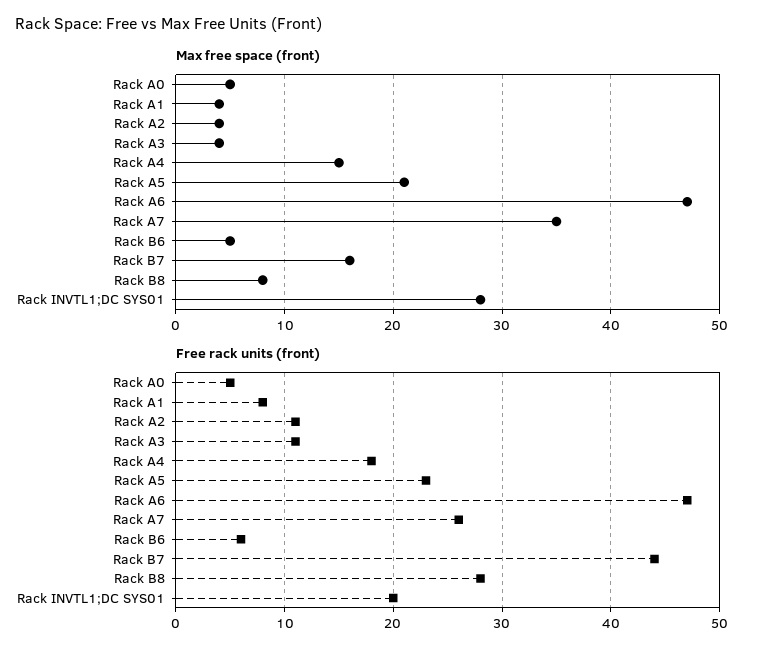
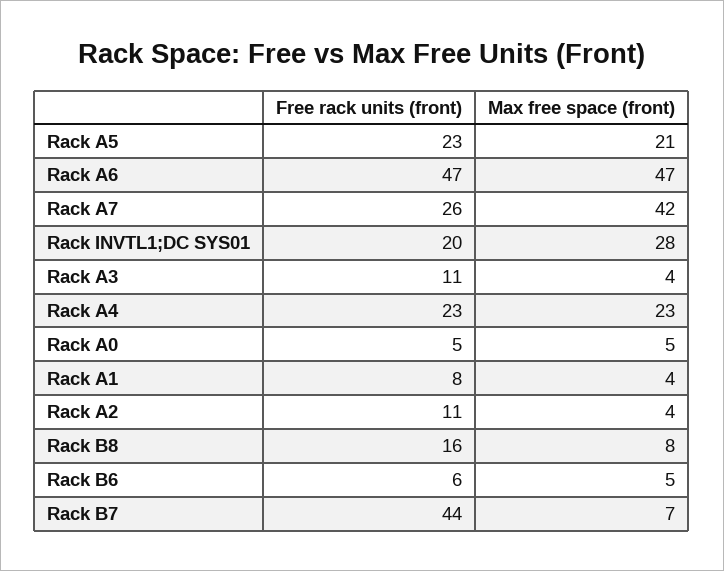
Max free space (front), Rack A4: 15 -> 23
Max free space (front), Rack A7: 35 -> 42
Max free space (front), Rack B7: 16 -> 7
Free rack units (front), Rack A4: 18 -> 23
Free rack units (front), Rack B8: 28 -> 16

